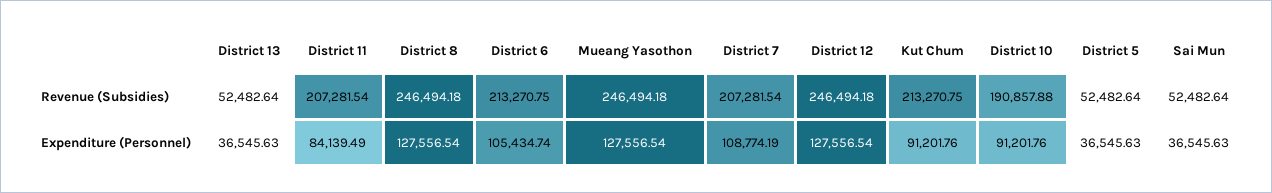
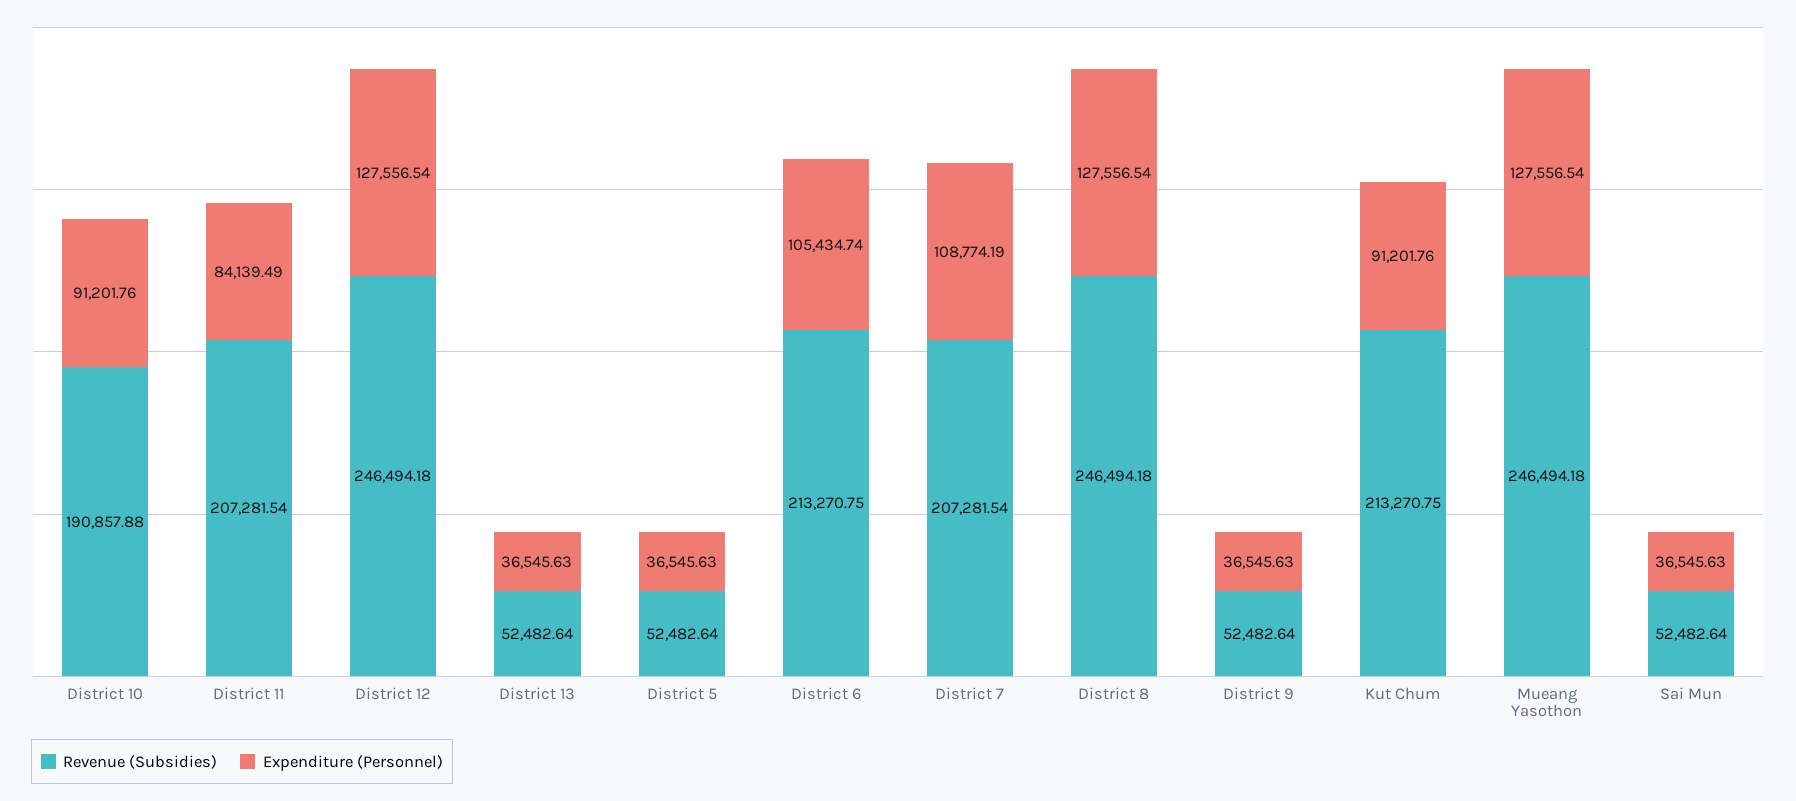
Revenue (Subsidies), District 9: none -> 52482.64
Expenditure (Personnel), District 9: none -> 36545.63

